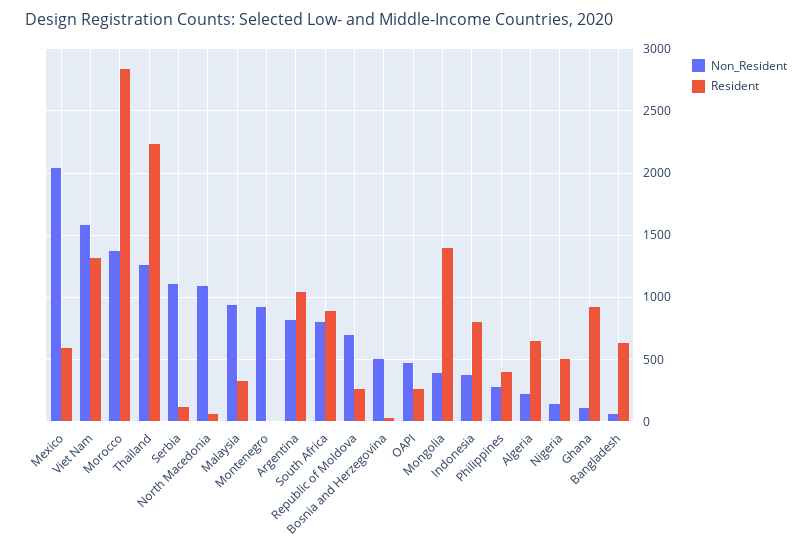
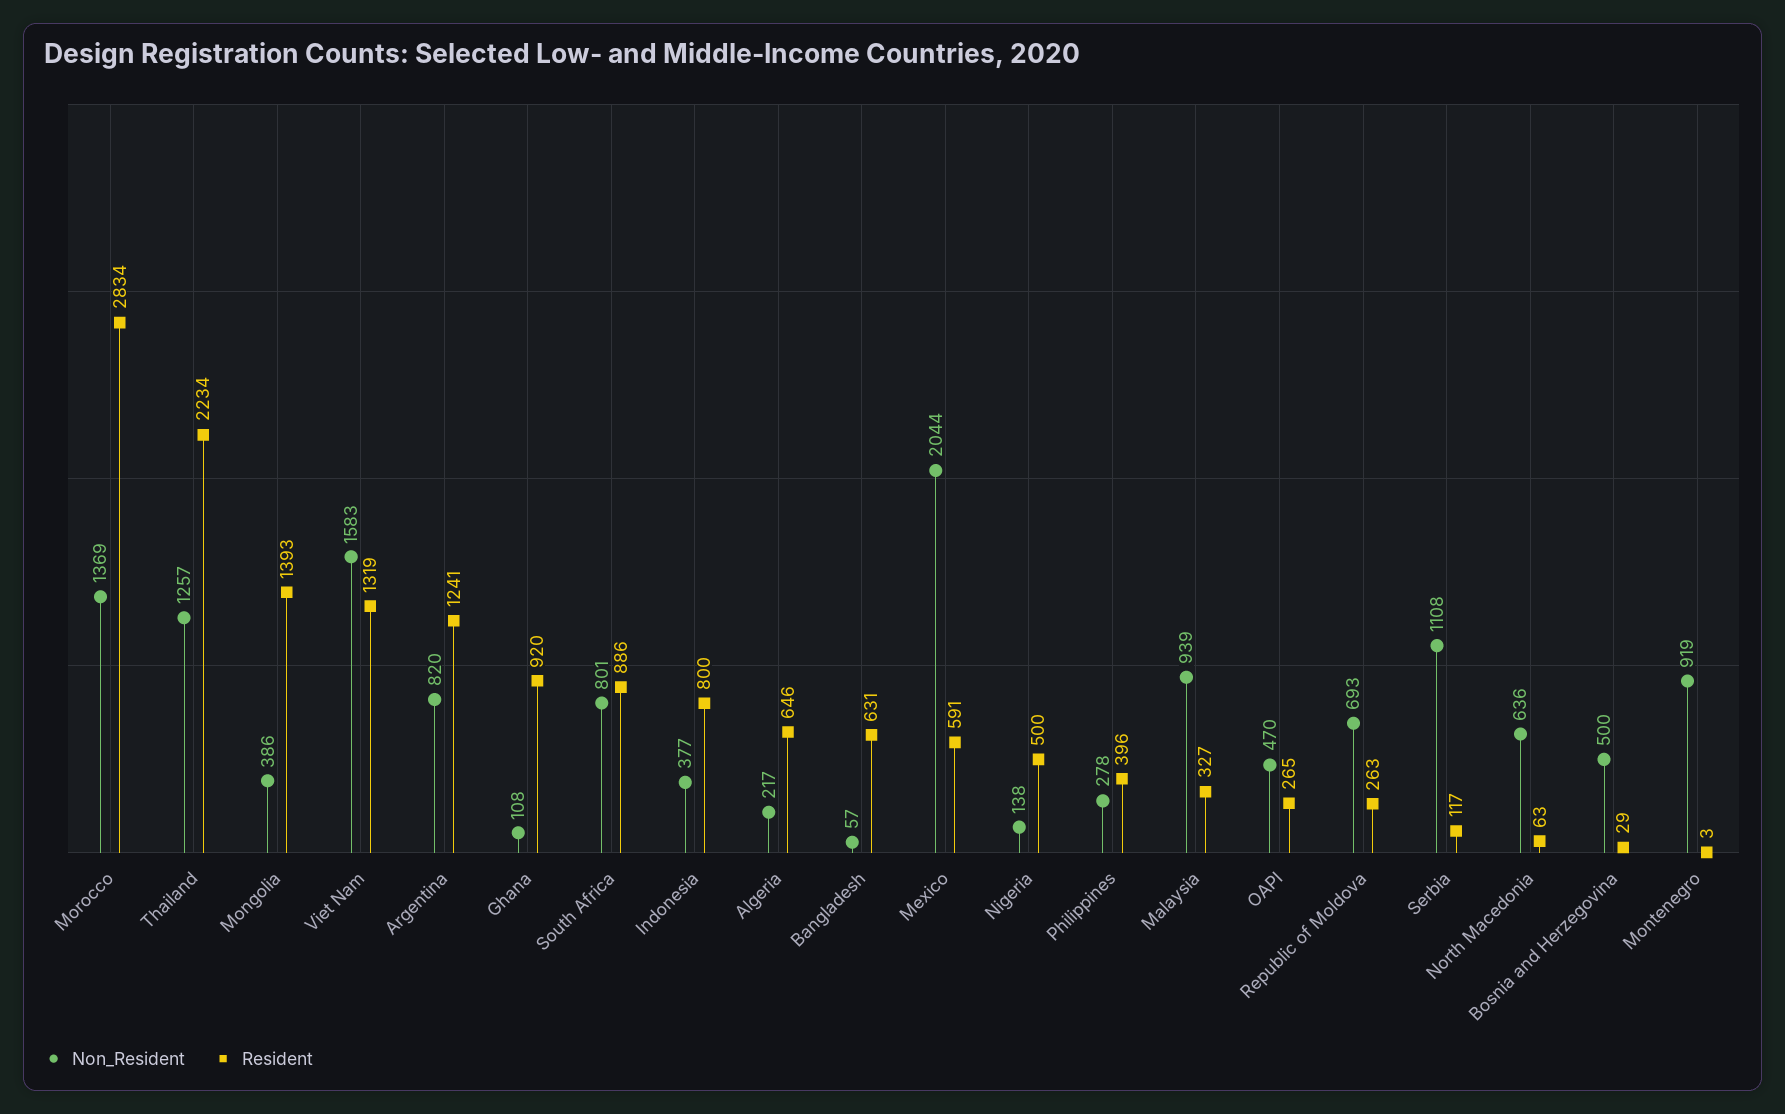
Non_Resident, North Macedonia: 1100 -> 636
Resident, Argentina: 1050 -> 1241

